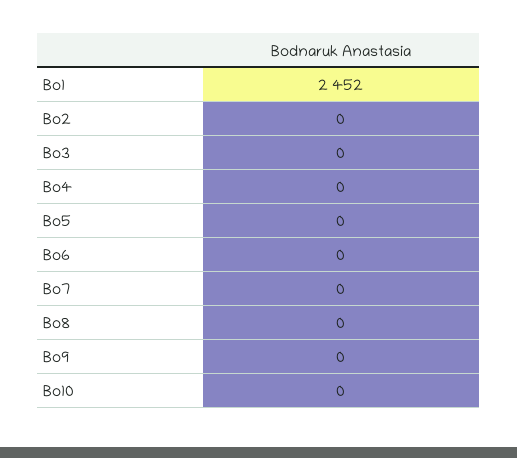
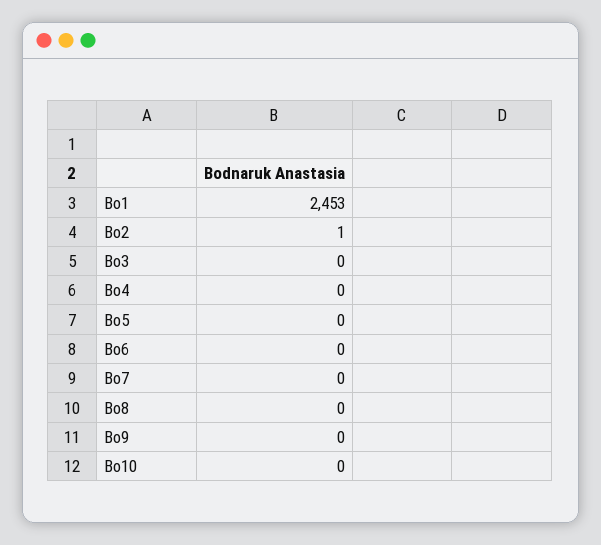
Bo1: 2452 -> 2453
Bo2: 0 -> 1

